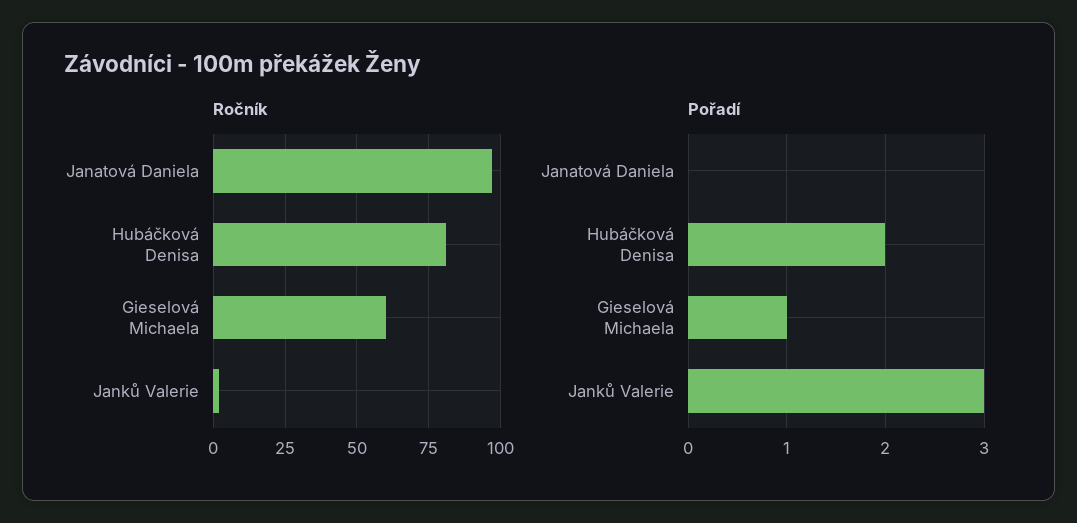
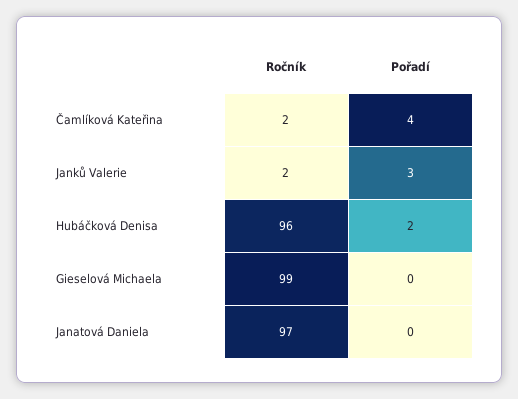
Ročník, Hubáčková Denisa: 80 -> 96
Ročník, Gieselová Michaela: 60 -> 99
Pořadí, Gieselová Michaela: 1 -> 0
Ročník, Čamlíková Kateřina: none -> 2
Pořadí, Čamlíková Kateřina: none -> 4

